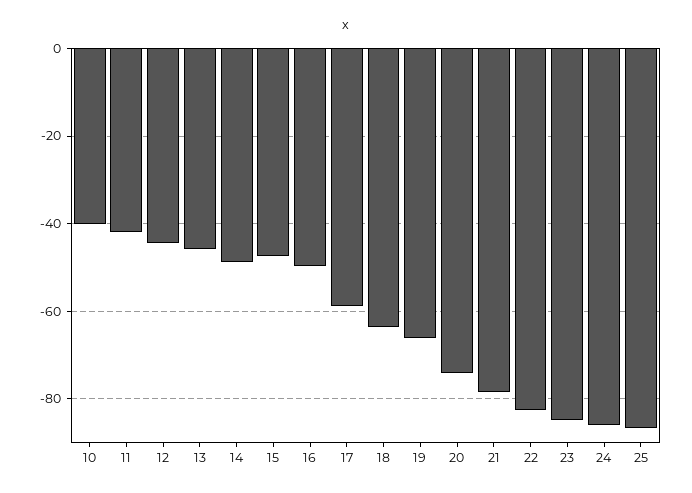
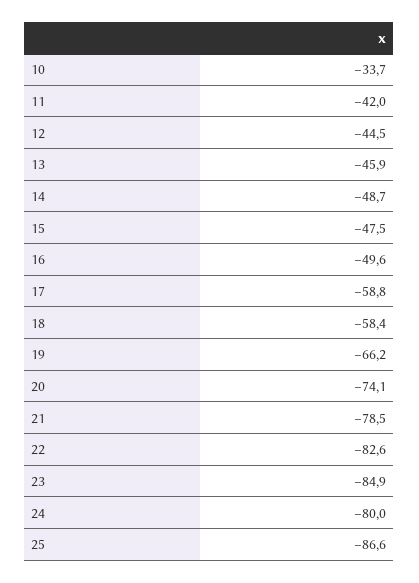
10: -40 -> -33.7
18: -64 -> -58.4
24: -86 -> -80

